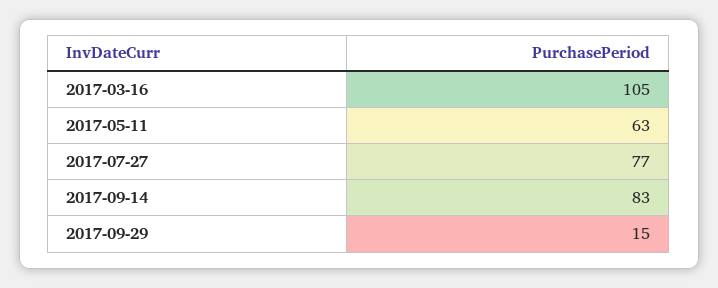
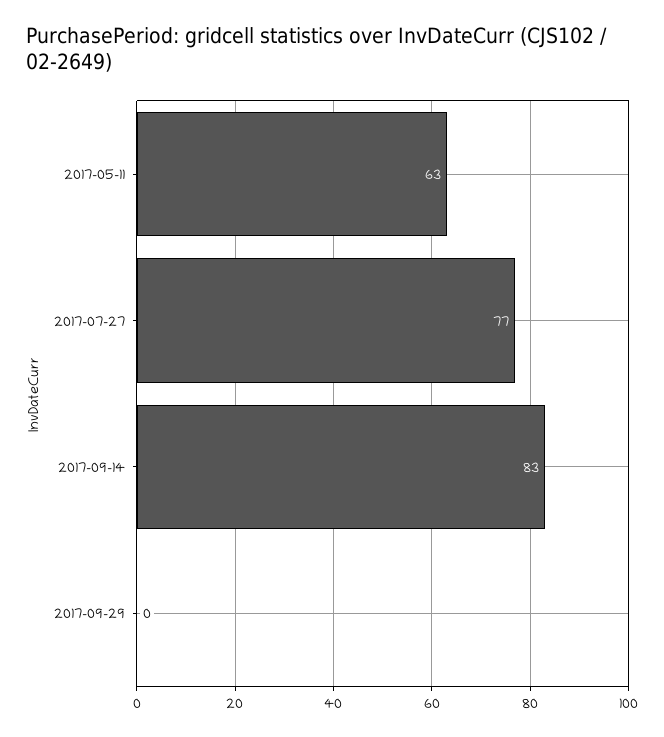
2017-03-16: 105 -> none
2017-09-29: 15 -> 0

